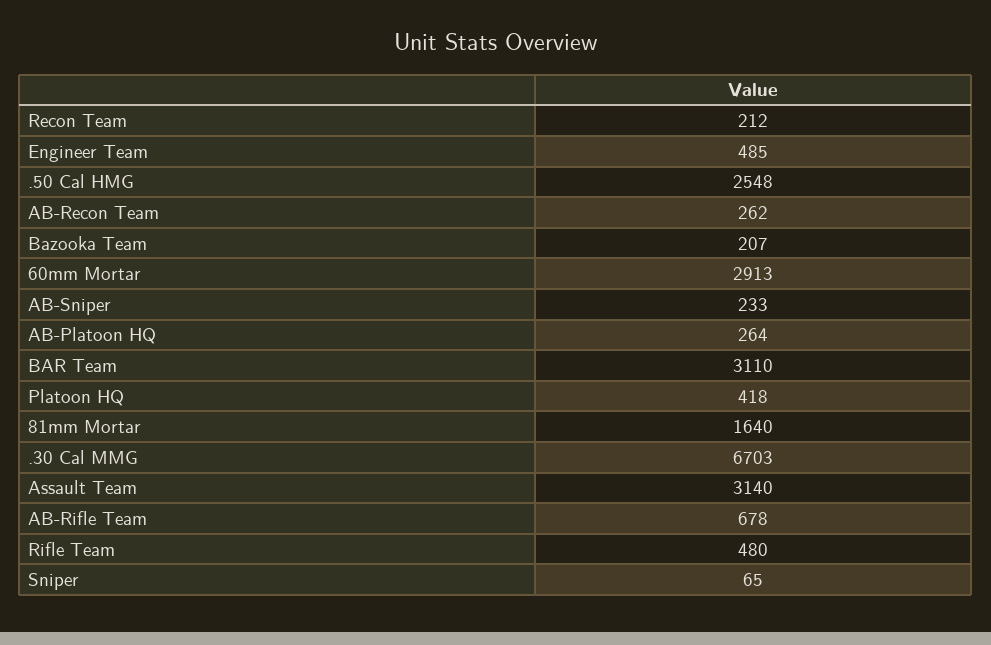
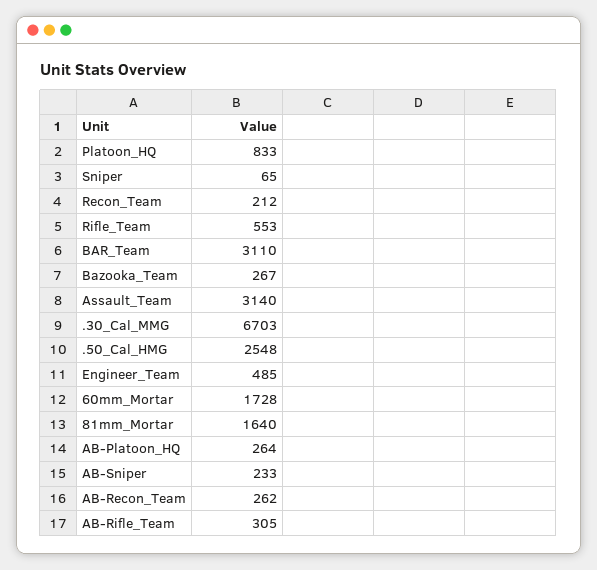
Bazooka Team: 207 -> 267
60mm Mortar: 2913 -> 1728
Platoon HQ: 418 -> 833
AB-Rifle Team: 678 -> 305
Rifle Team: 480 -> 553

